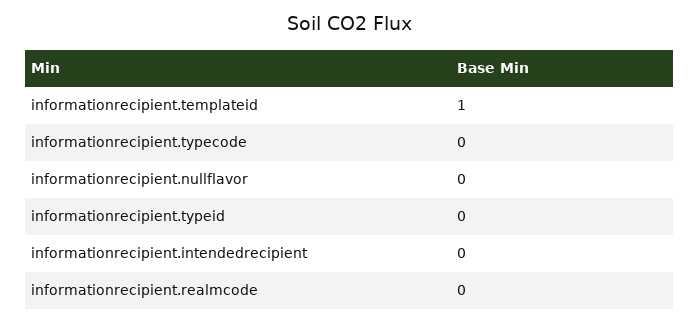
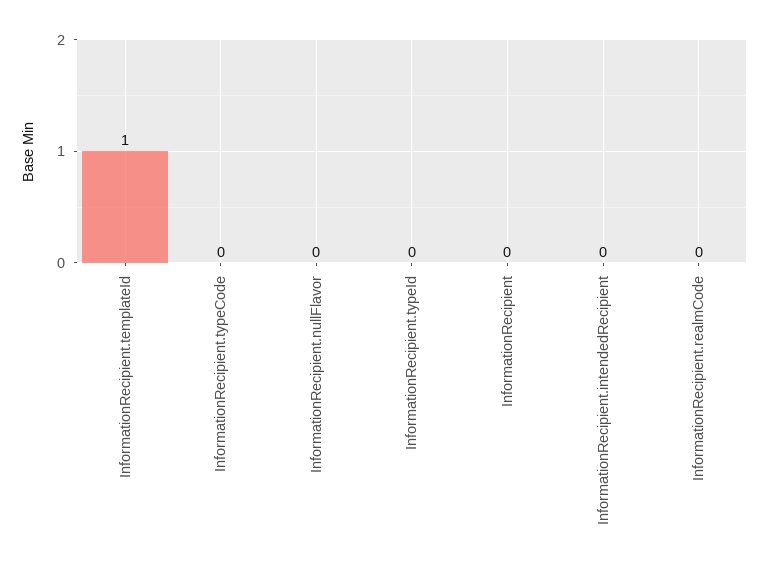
InformationRecipient: none -> 0

